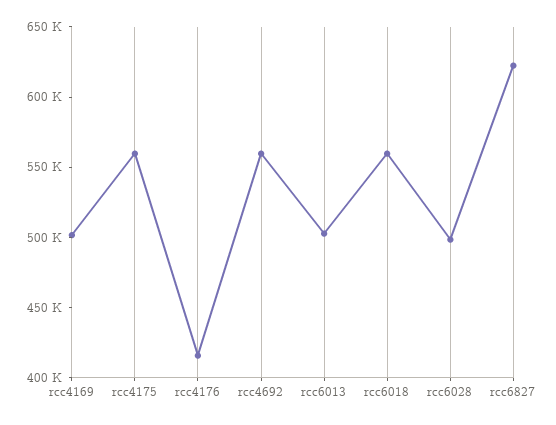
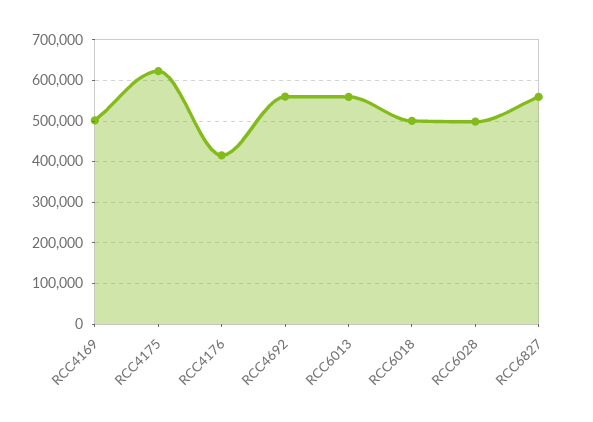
rcc4175: 560000 -> 620000
rcc6013: 500000 -> 560000
rcc6018: 560000 -> 500000
rcc6827: 620000 -> 560000

